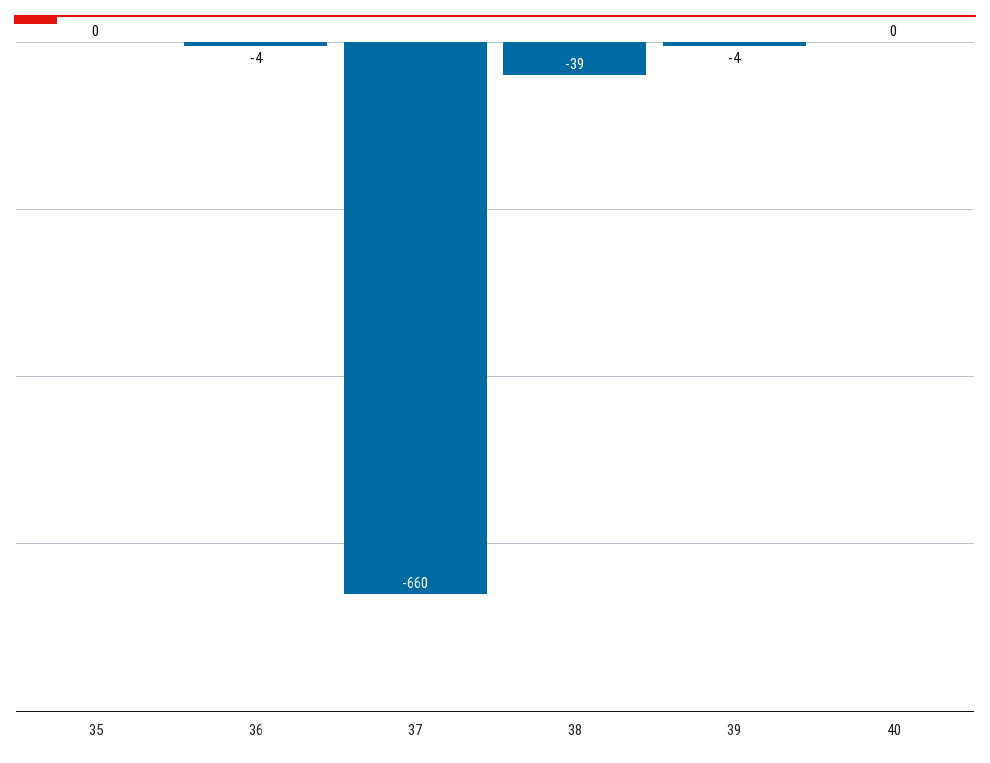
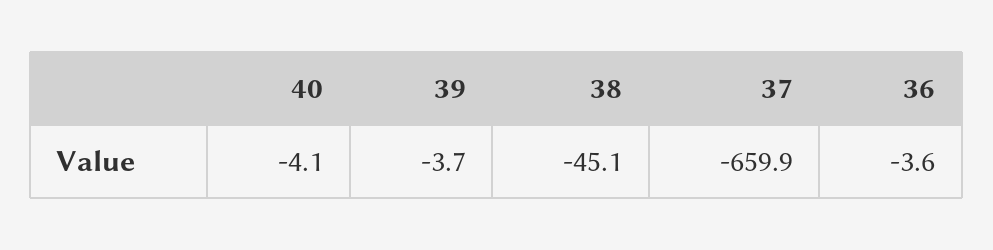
35: 0 -> none
38: -39 -> -45.1
40: 0 -> -4.1

